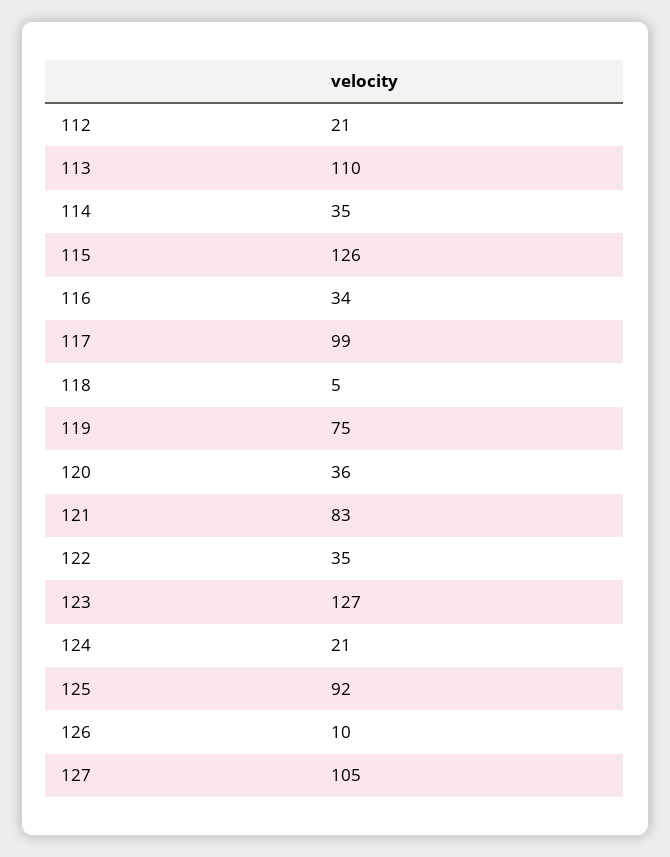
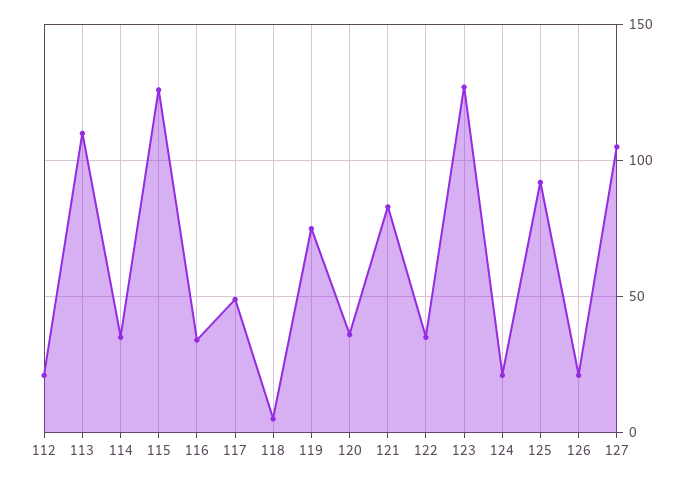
117: 99 -> 50
126: 10 -> 20

